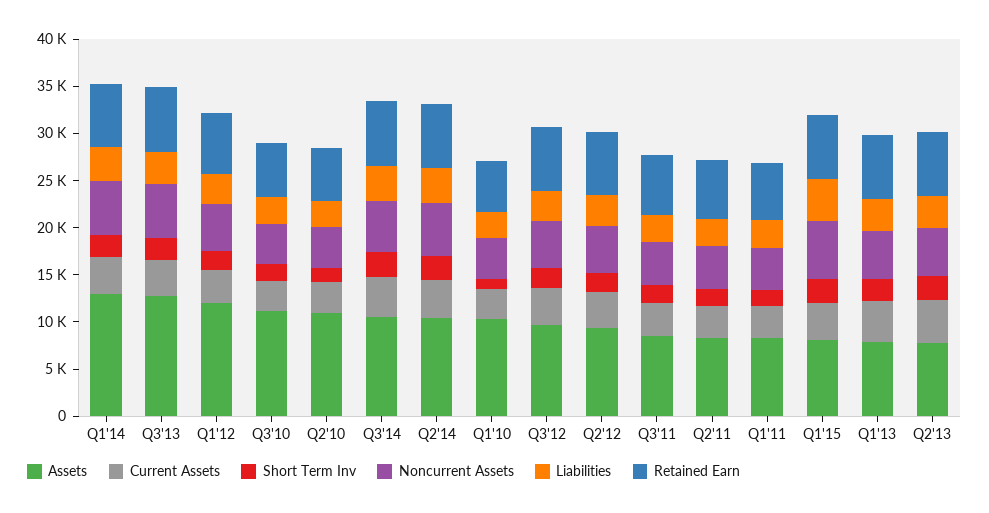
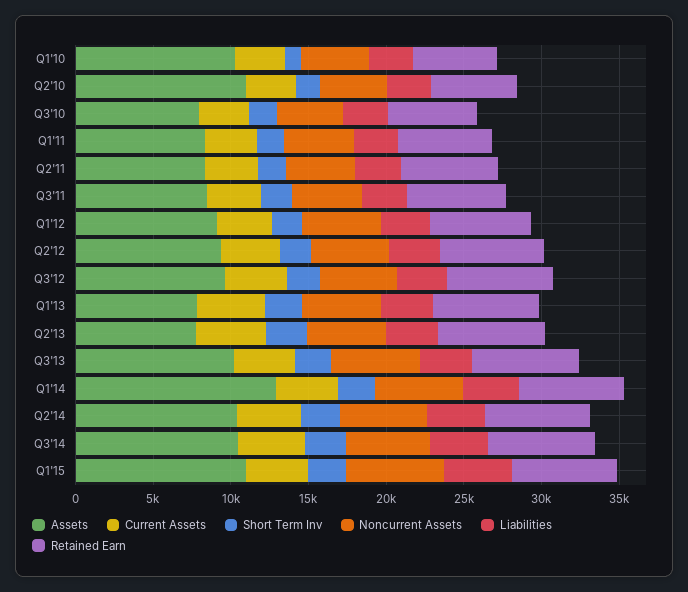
Assets, Q3'13: 13000 -> 10000
Assets, Q1'12: 12000 -> 9000
Assets, Q3'10: 11000 -> 8000
Assets, Q1'15: 8000 -> 11000

